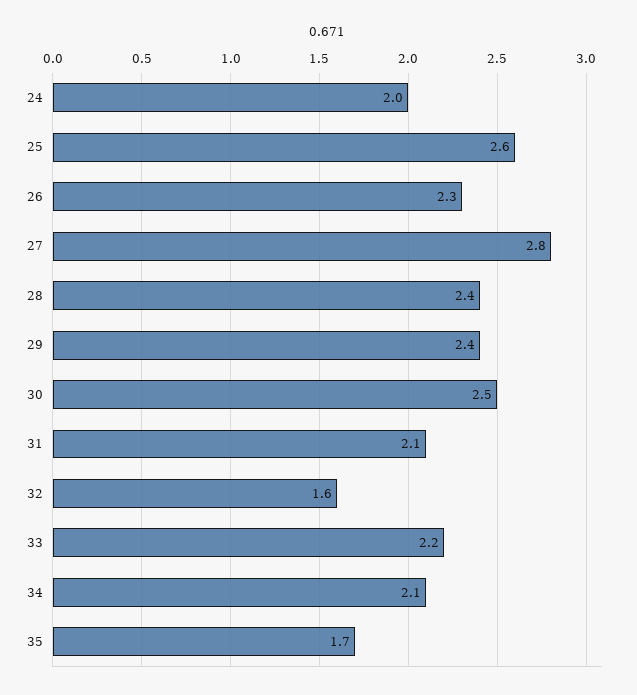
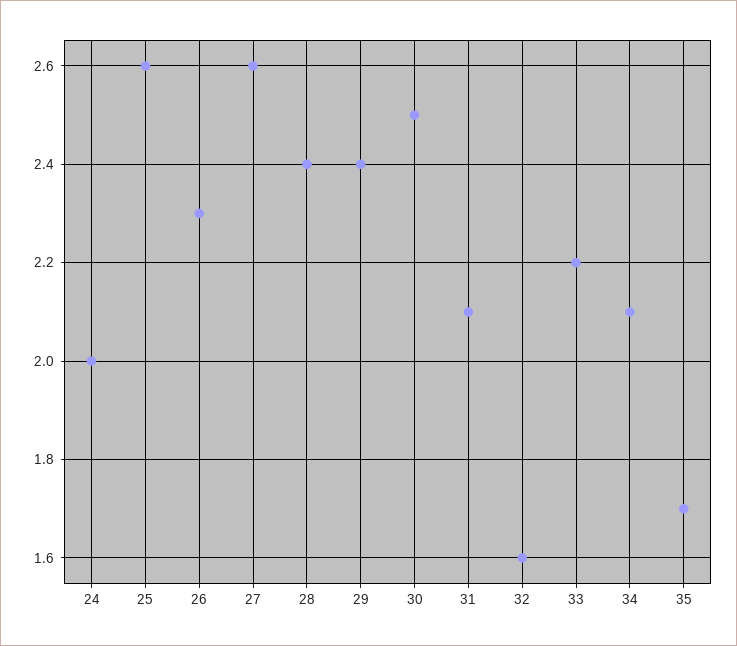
27: 2.8 -> 2.6

